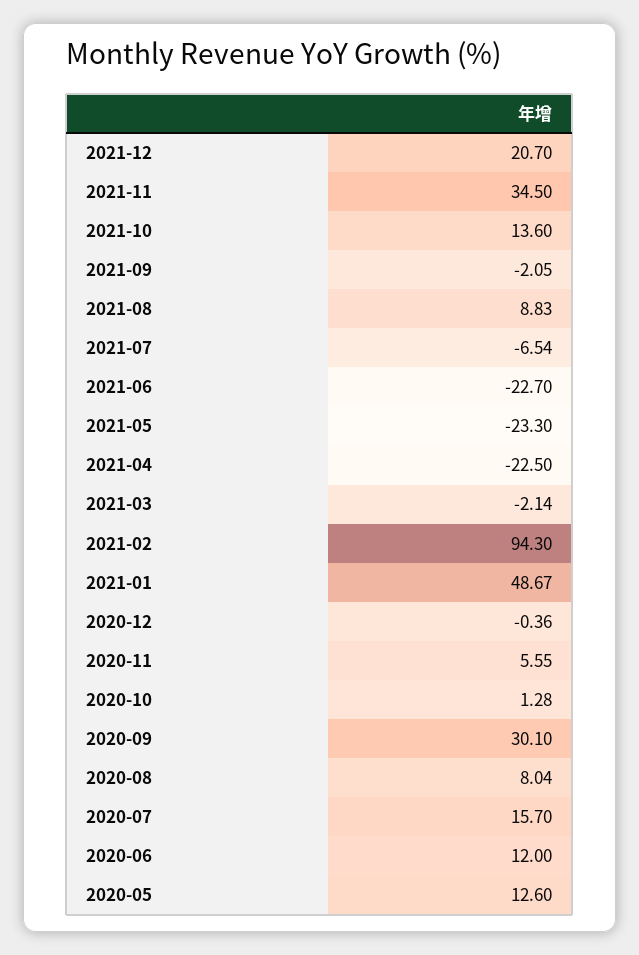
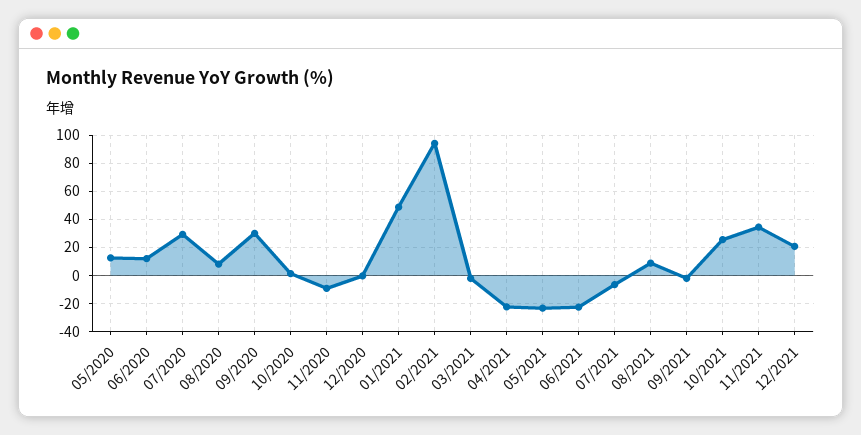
2021-10: 13.6 -> 25
2020-11: 5.55 -> -10
2020-07: 15.7 -> 30

